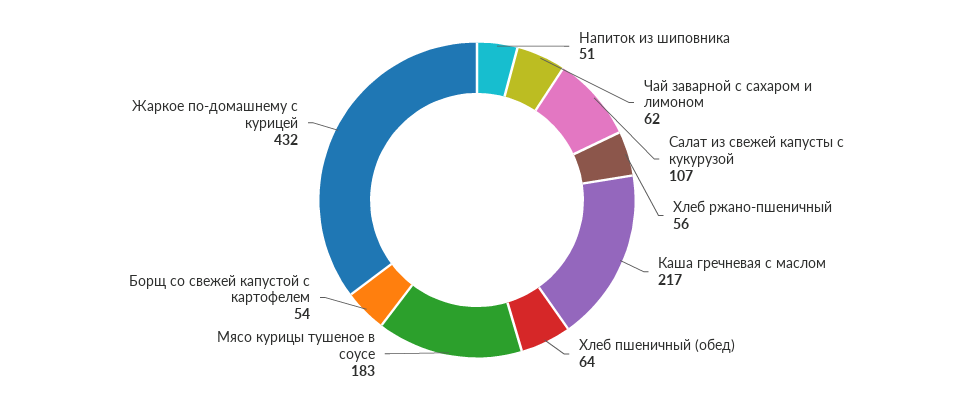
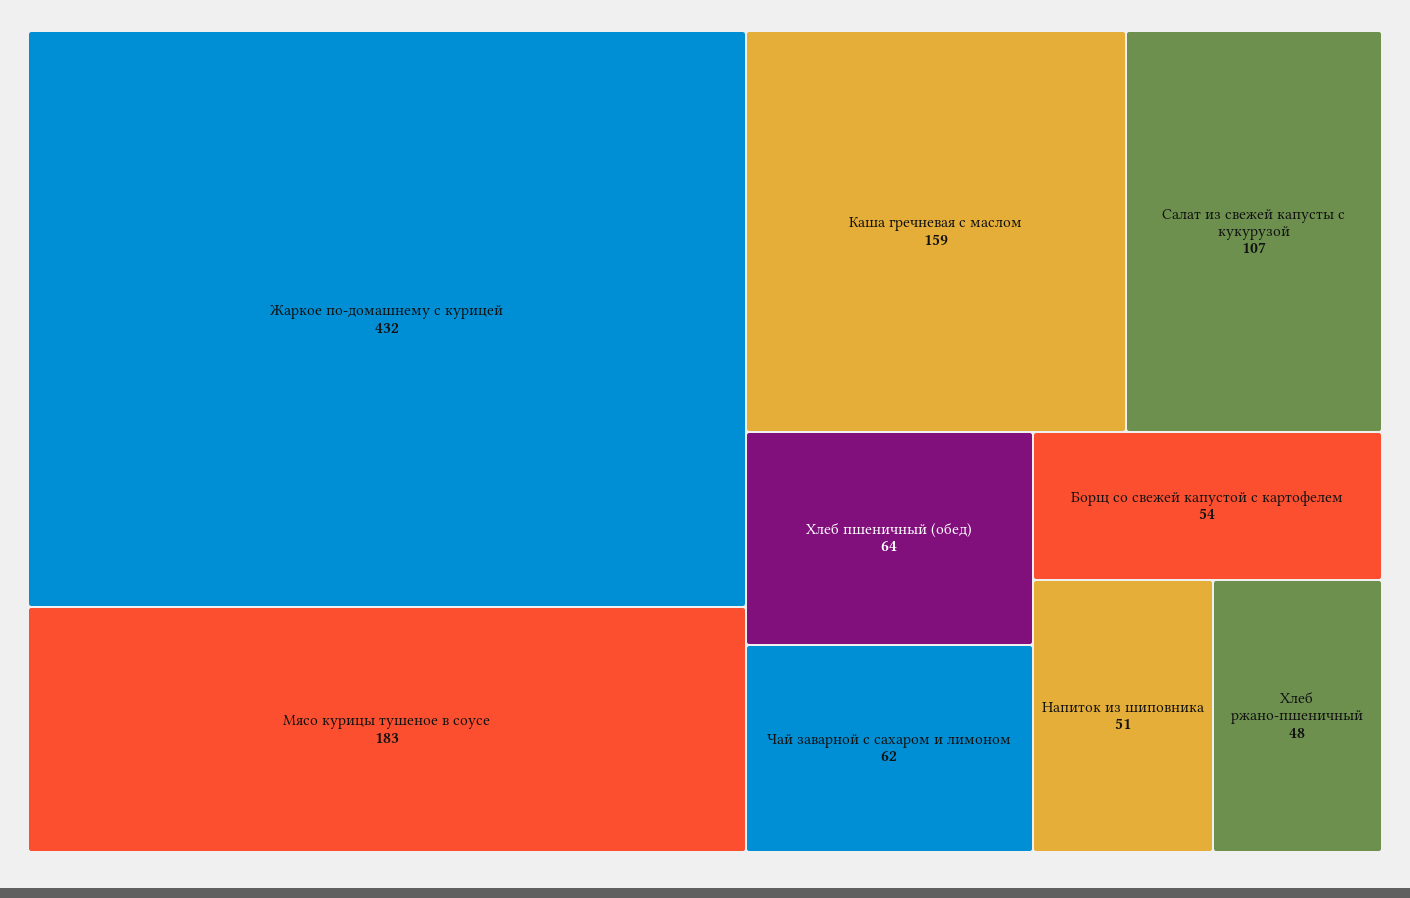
Хлеб ржано-пшеничный: 56 -> 48
Каша гречневая с маслом: 217 -> 159

